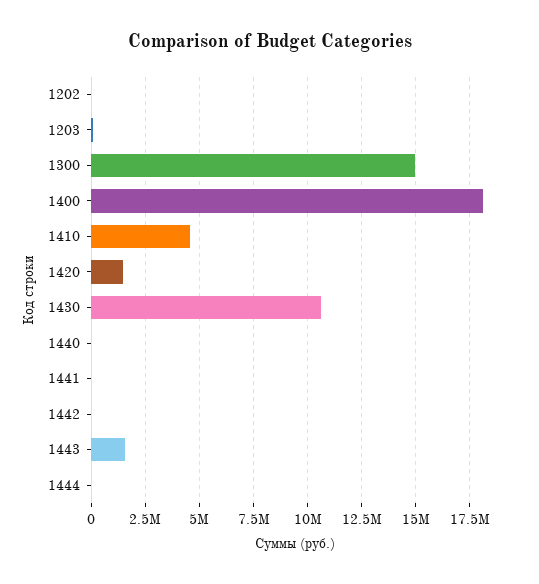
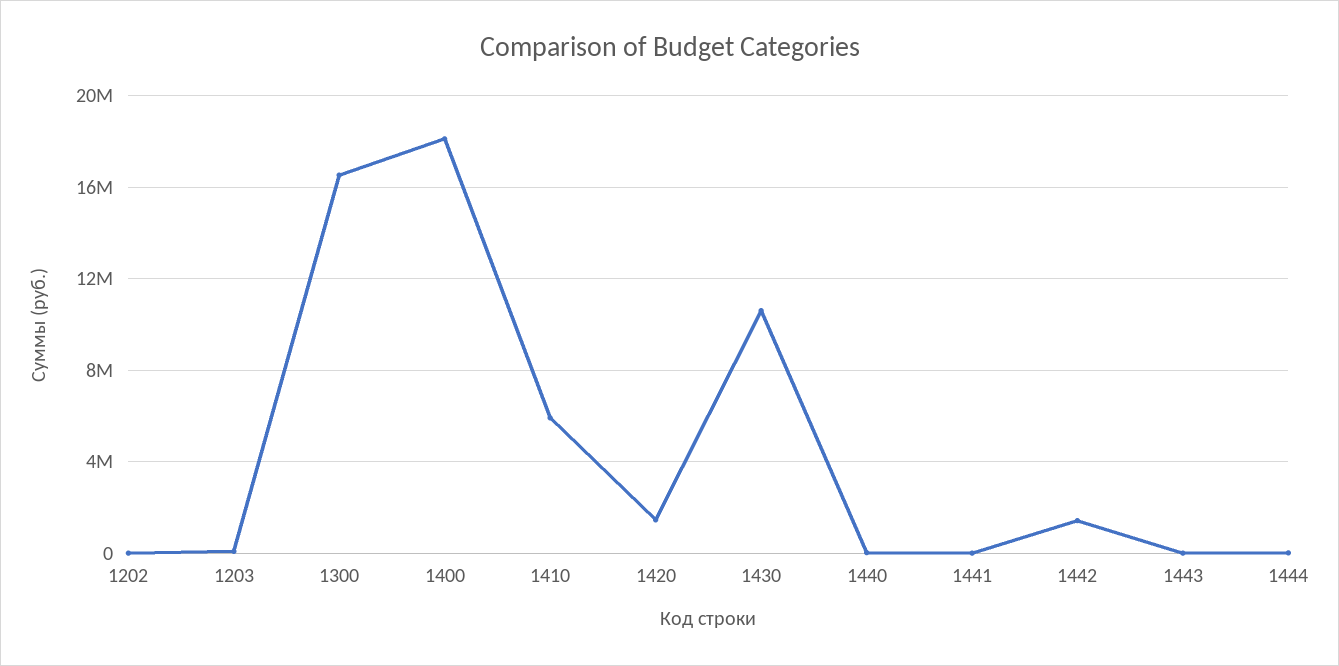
1300: 15000000 -> 16500000
1410: 4500000 -> 6000000
1442: 0 -> 1500000
1443: 1500000 -> 0

